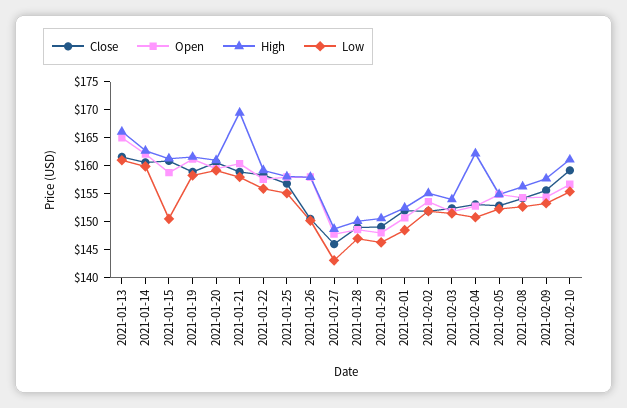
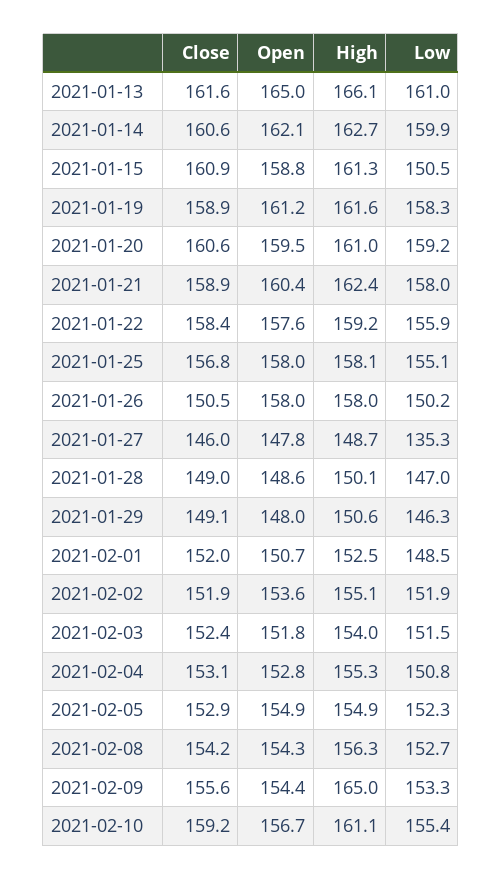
High, 2021-01-21: 170 -> 162.4
Low, 2021-01-27: 142.5 -> 135.3
High, 2021-02-04: 162.5 -> 155.3
High, 2021-02-09: 157.5 -> 165

